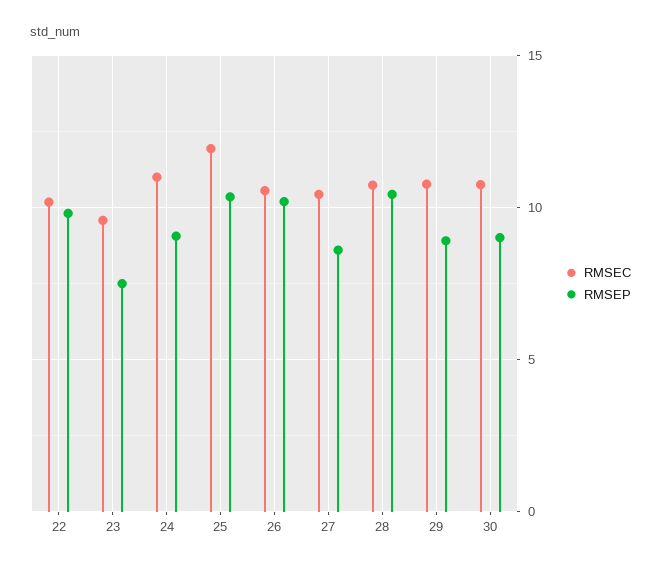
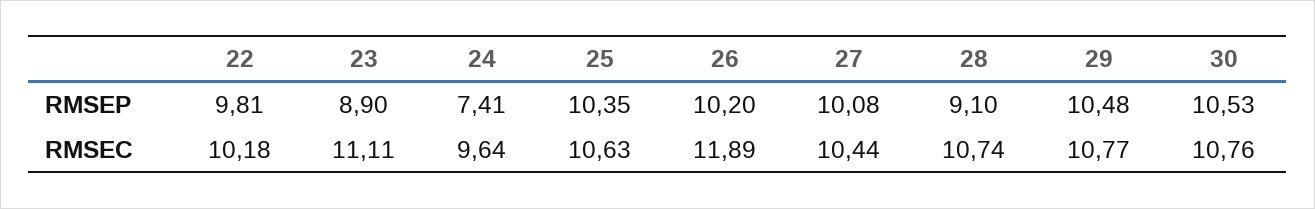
RMSEC, 23: 9.5 -> 11.11
RMSEP, 23: 7.5 -> 8.9
RMSEC, 24: 11 -> 9.64
RMSEP, 24: 9 -> 7.41
RMSEC, 25: 12 -> 10.63
RMSEC, 26: 10.5 -> 11.89
RMSEP, 27: 8.5 -> 10.08
RMSEP, 28: 10.5 -> 9.1
RMSEP, 29: 9 -> 10.48
RMSEP, 30: 9 -> 10.53

